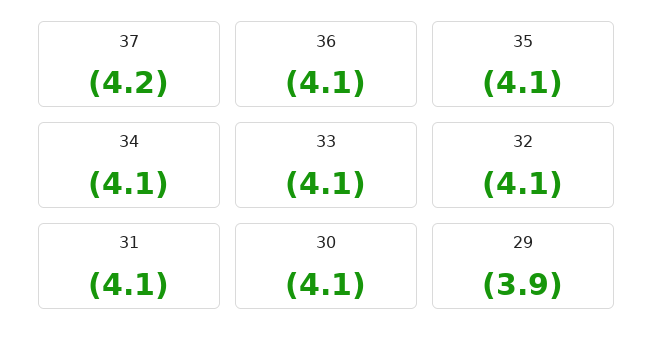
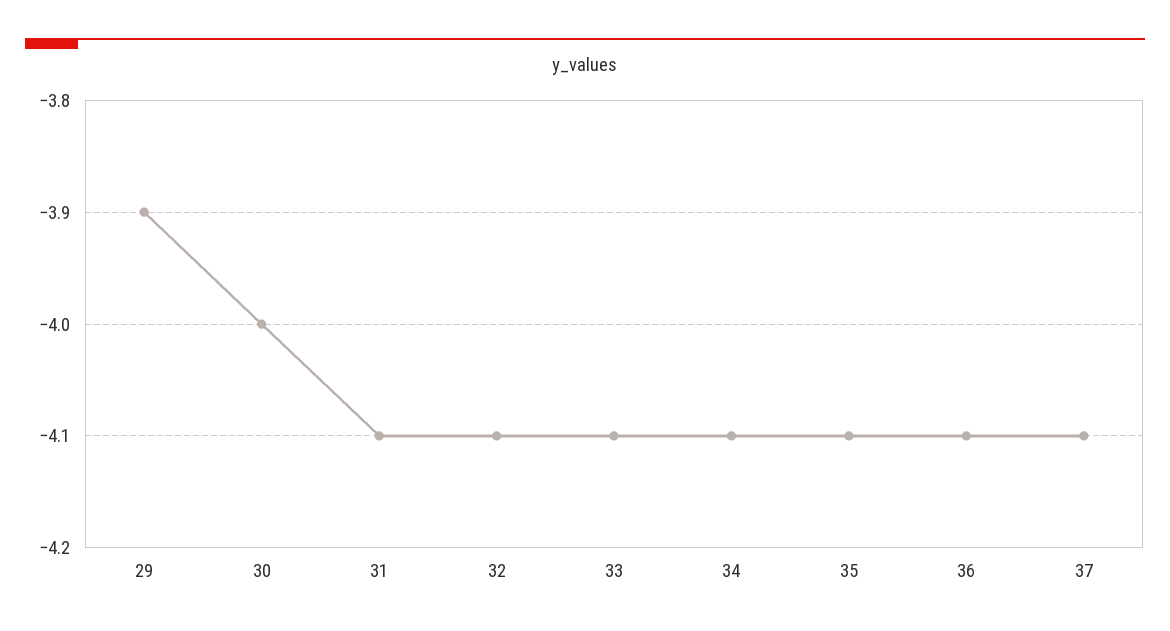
37: -4.2 -> -4.1
30: -4.1 -> -4

